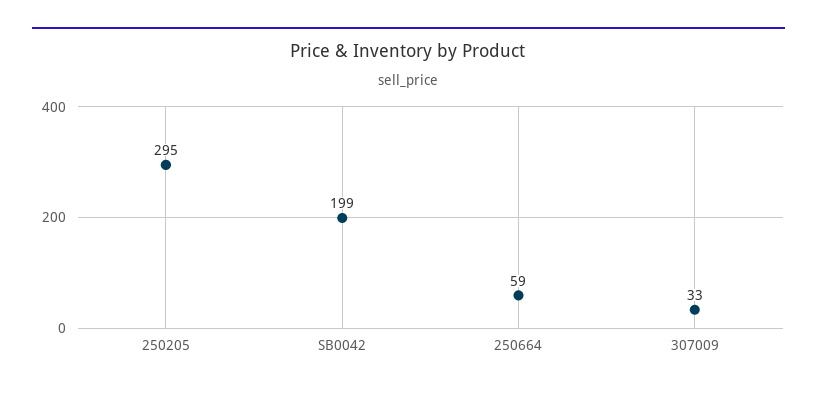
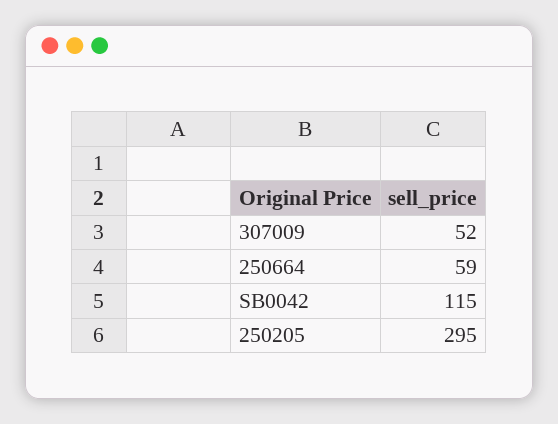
SB0042: 199 -> 115
307009: 33 -> 52

